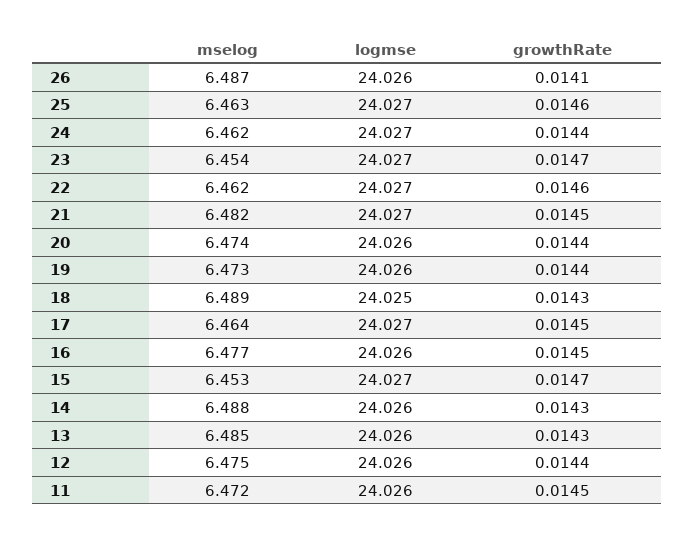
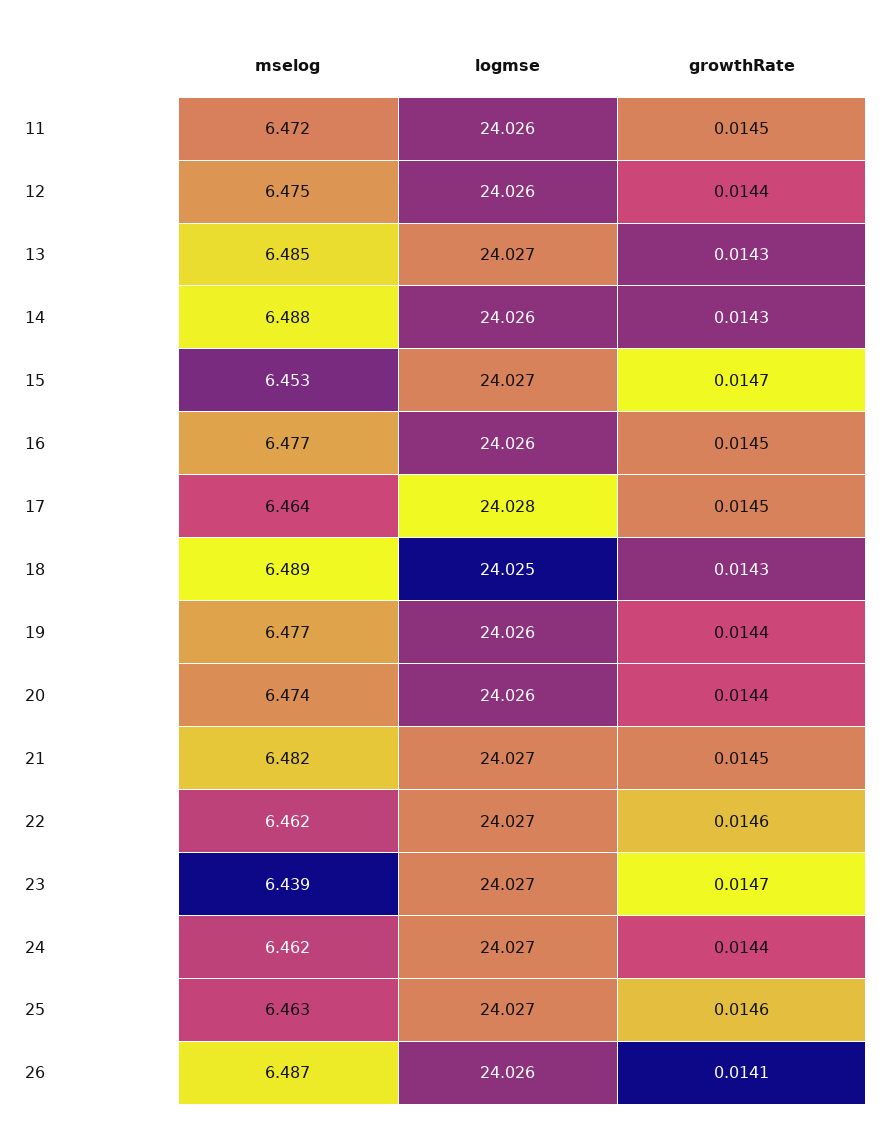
mselog, 23: 6.454 -> 6.439
mselog, 19: 6.473 -> 6.477
logmse, 17: 24.027 -> 24.028
logmse, 13: 24.026 -> 24.027

